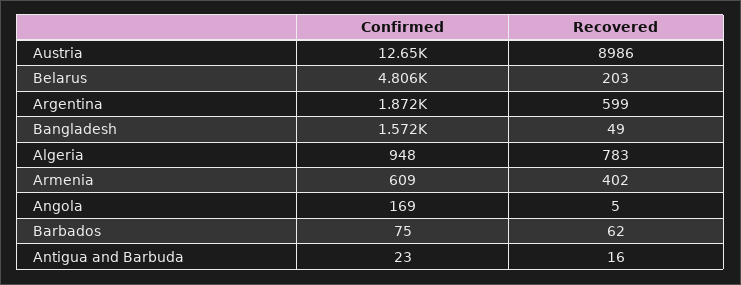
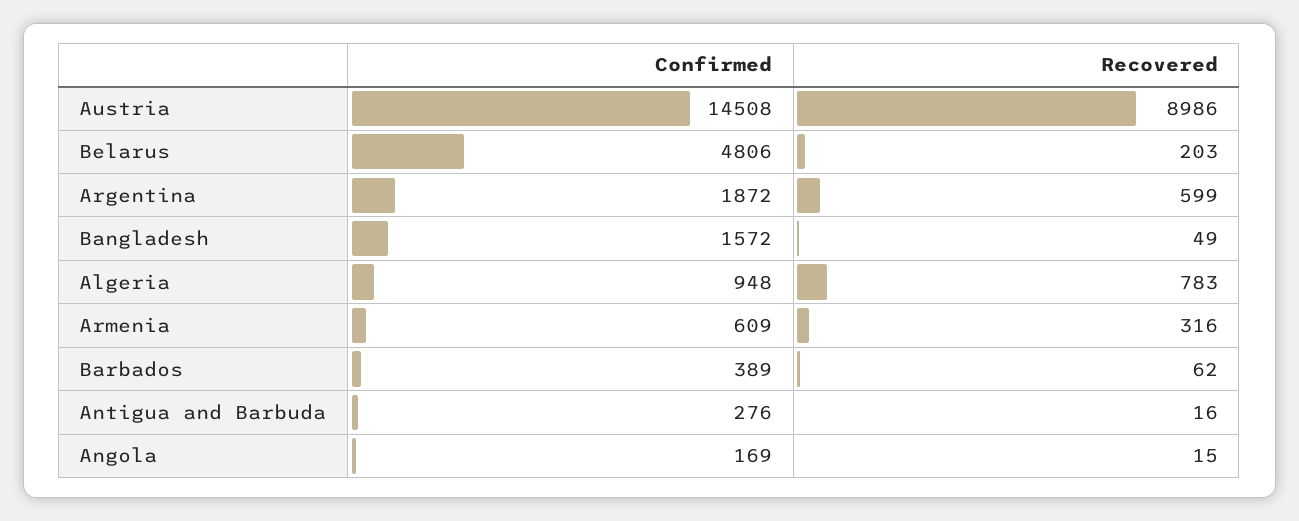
Confirmed, Austria: 12650 -> 14508
Recovered, Armenia: 402 -> 316
Recovered, Angola: 5 -> 15
Confirmed, Barbados: 75 -> 389
Confirmed, Antigua and Barbuda: 23 -> 276

